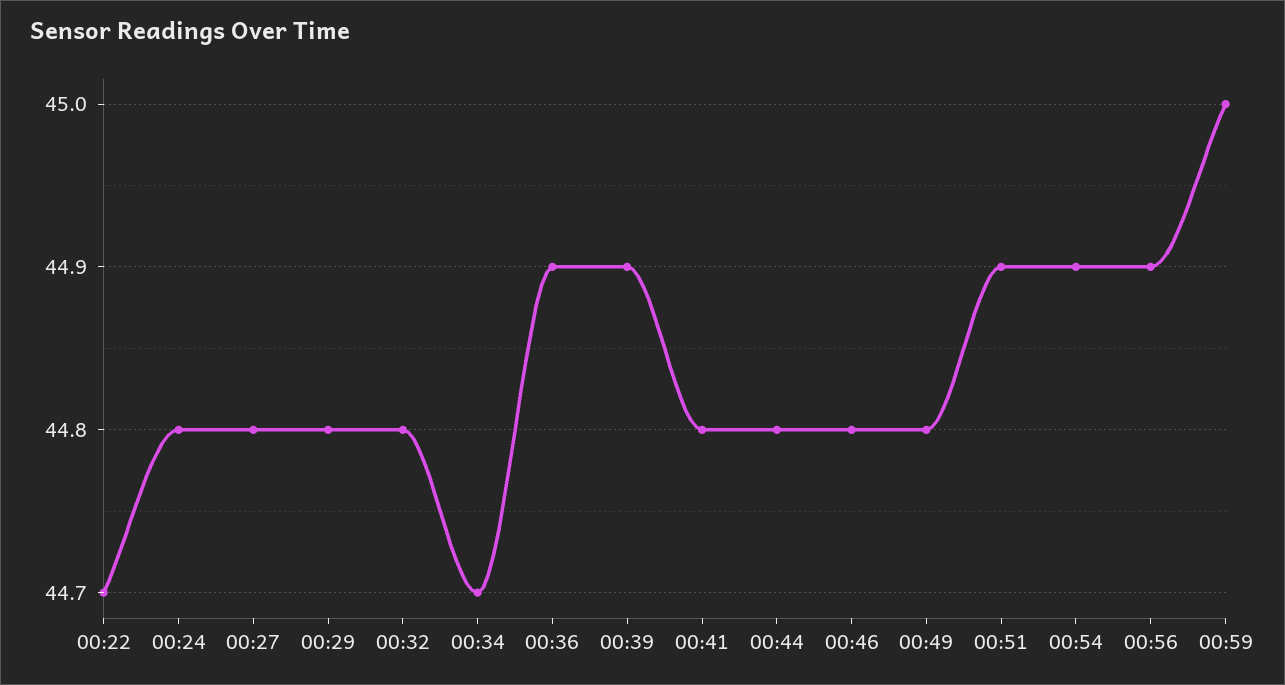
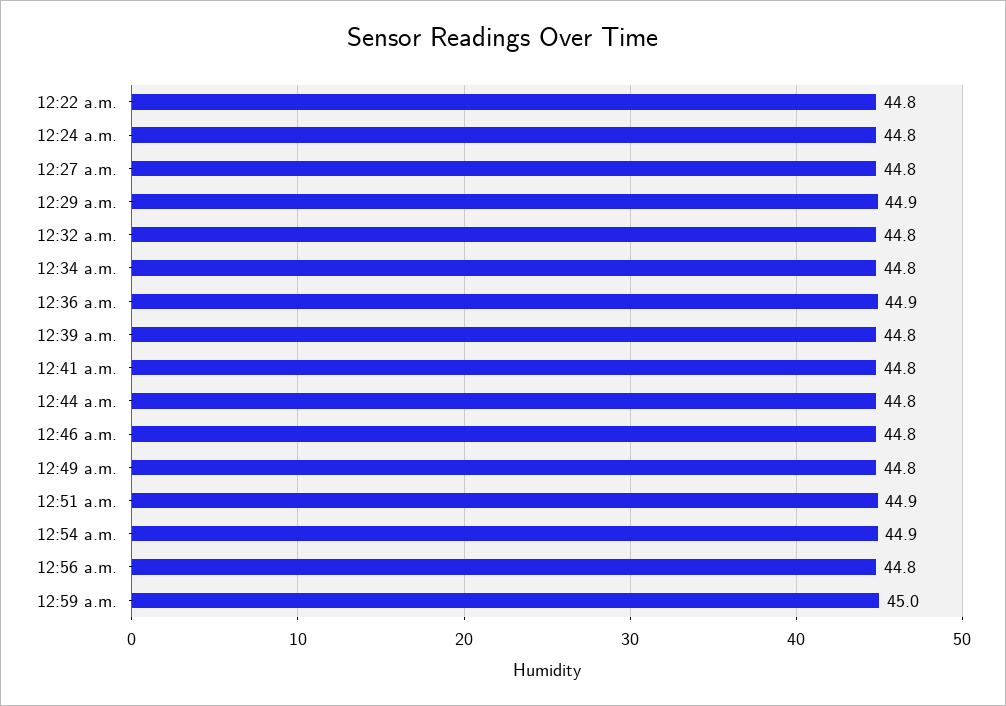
00:22: 44.7 -> 44.8
00:29: 44.8 -> 44.9
00:34: 44.7 -> 44.8
00:39: 44.9 -> 44.8
00:56: 44.9 -> 44.8

